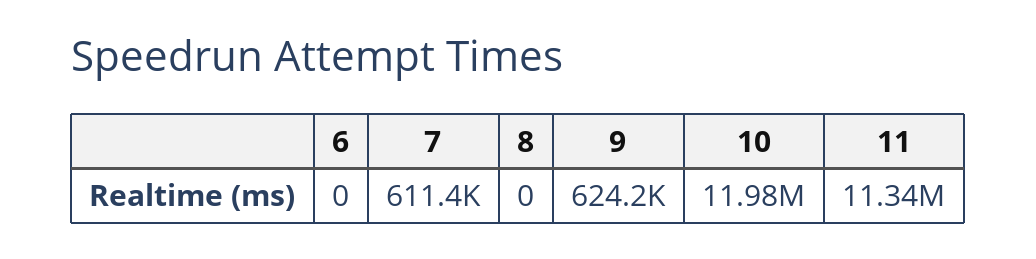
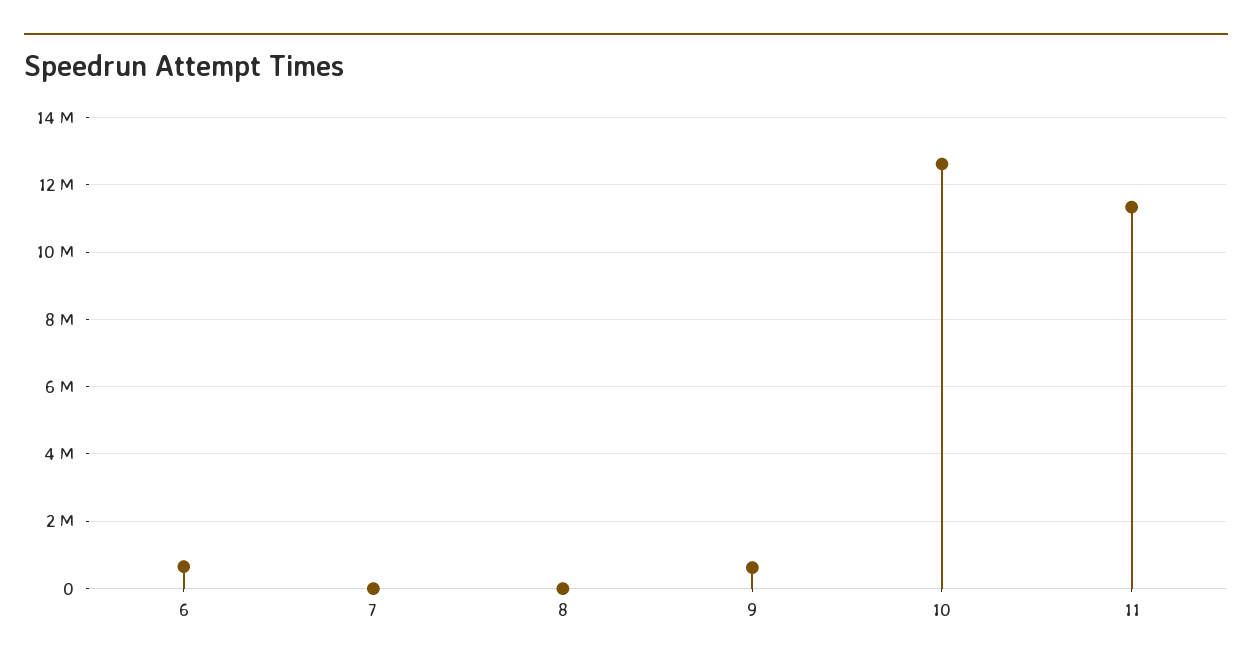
6: 0 -> 600000
7: 611400 -> 0
10: 11980000 -> 12600000

